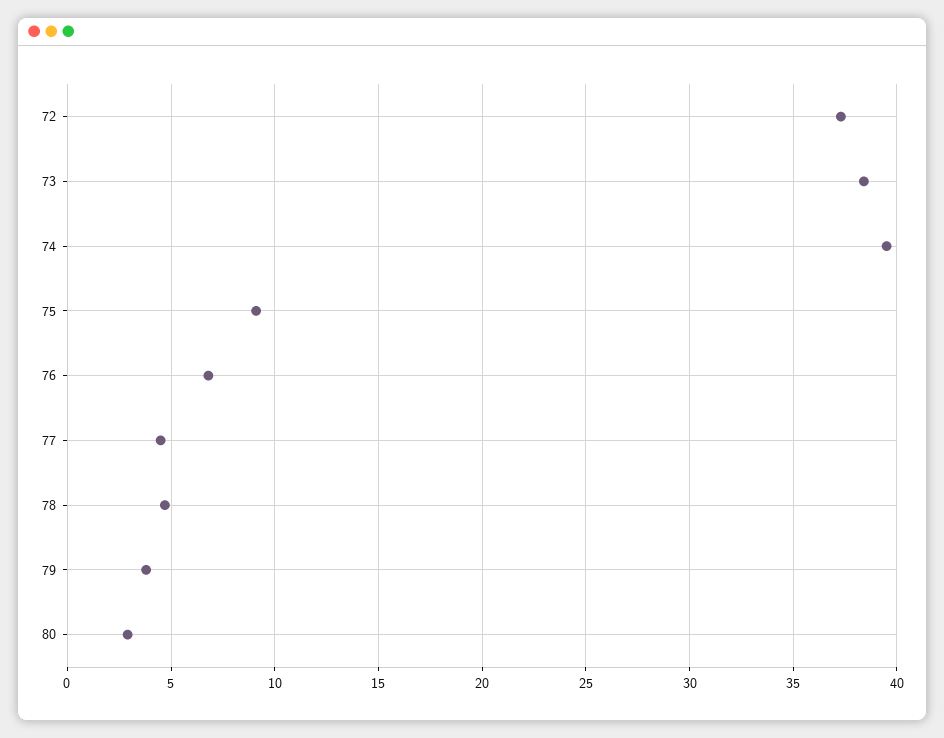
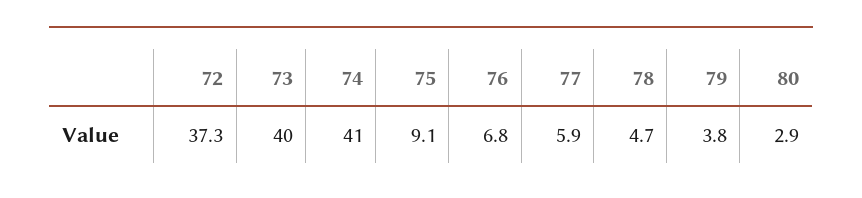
73: 38.5 -> 40
74: 39.5 -> 41
77: 4.5 -> 5.9

